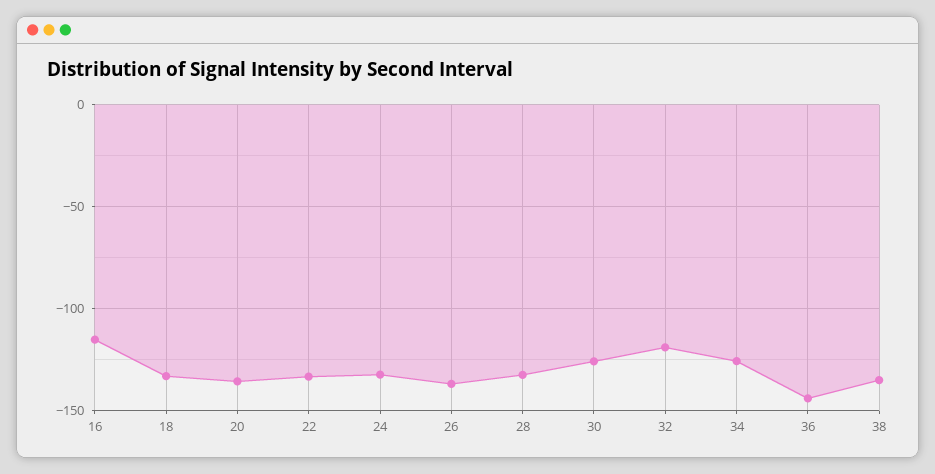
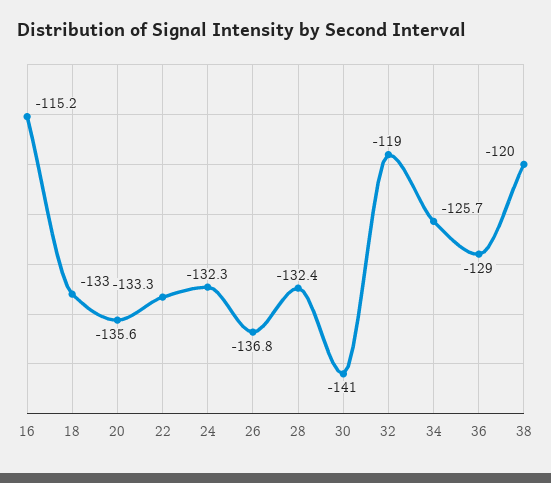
30: -125 -> -141
36: -145 -> -129
38: -135 -> -120

